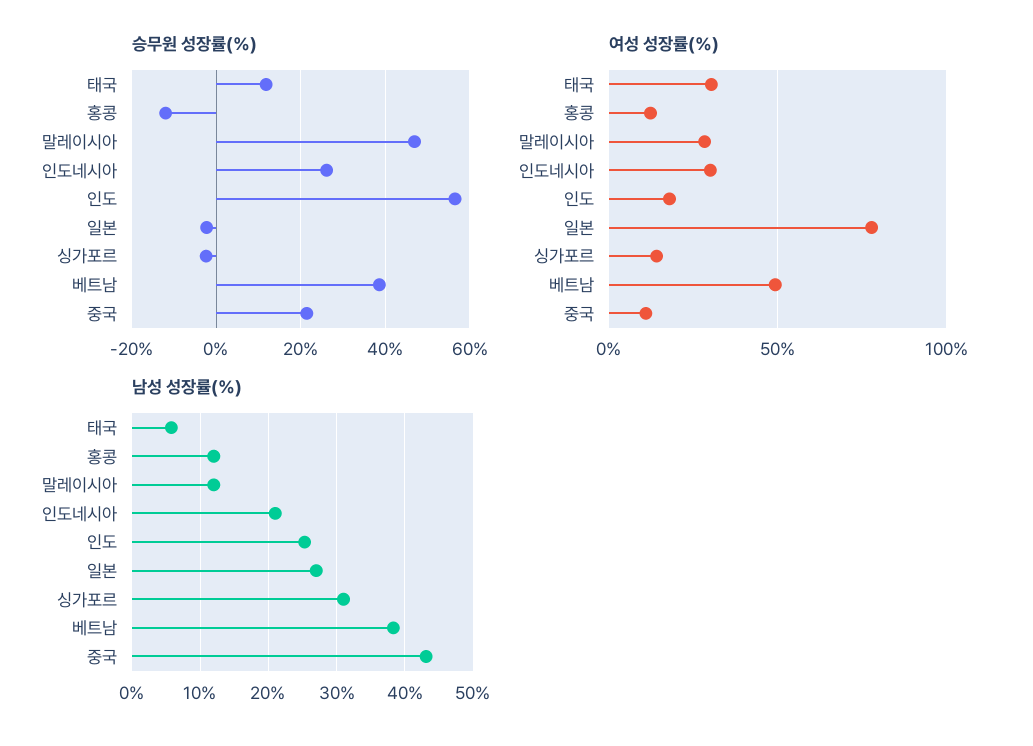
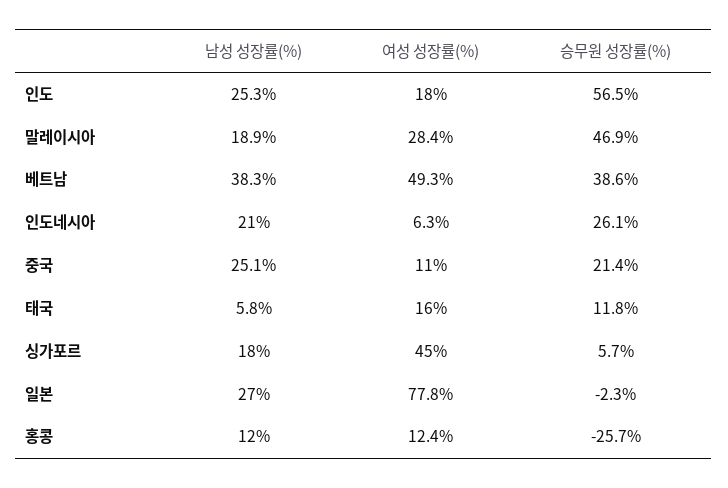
승무원 성장률(%), 홍콩: -12 -> -25.7
승무원 성장률(%), 싱가포르: -2 -> 5.7
여성 성장률(%), 태국: 30 -> 16
여성 성장률(%), 인도네시아: 30 -> 6.3
여성 성장률(%), 싱가포르: 15 -> 45
남성 성장률(%), 말레이시아: 12 -> 18.9
남성 성장률(%), 싱가포르: 31 -> 18
남성 성장률(%), 중국: 43 -> 25.1

